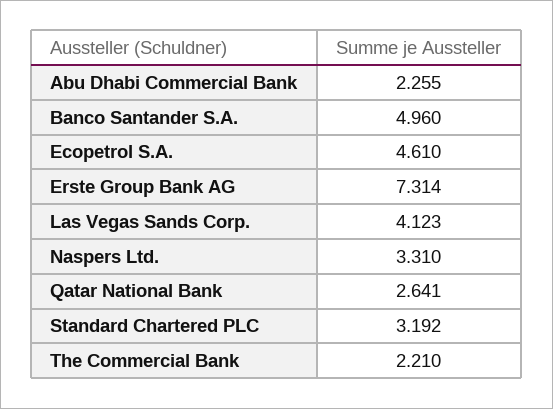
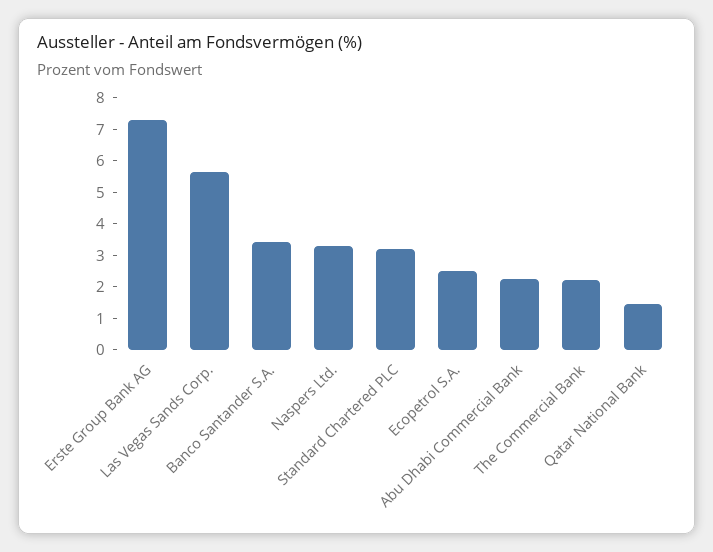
Banco Santander S.A.: 4.96 -> 3.5
Ecopetrol S.A.: 4.61 -> 2.5
Las Vegas Sands Corp.: 4.123 -> 5.5
Qatar National Bank: 2.641 -> 1.5

